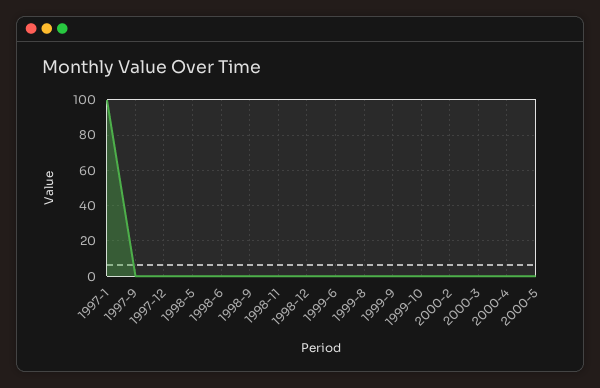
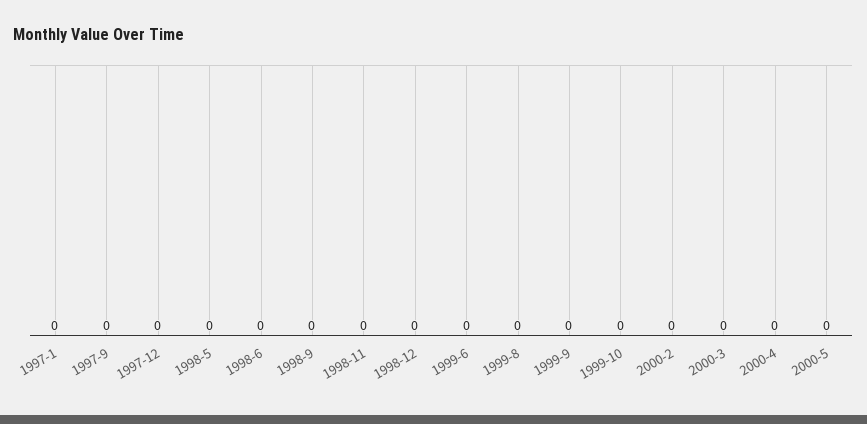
1997-1: 100 -> 0

